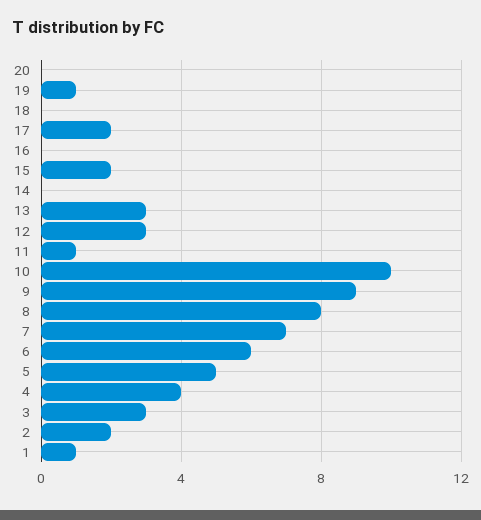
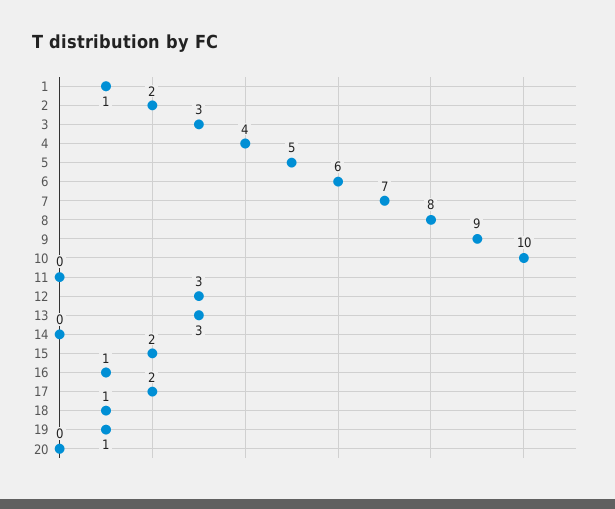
18: 0 -> 1
16: 0 -> 1
11: 1 -> 0

